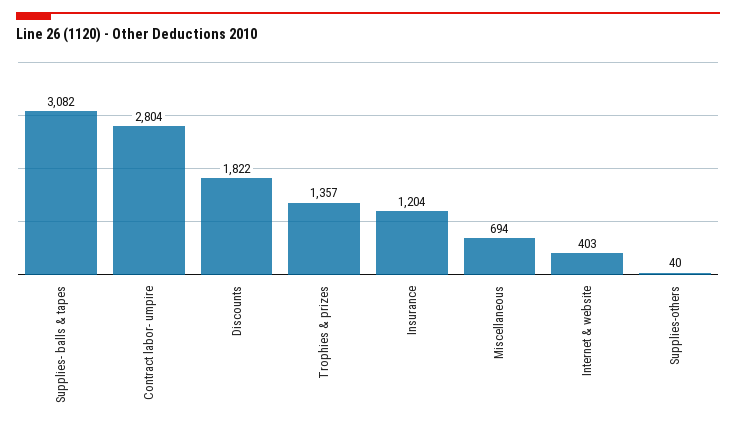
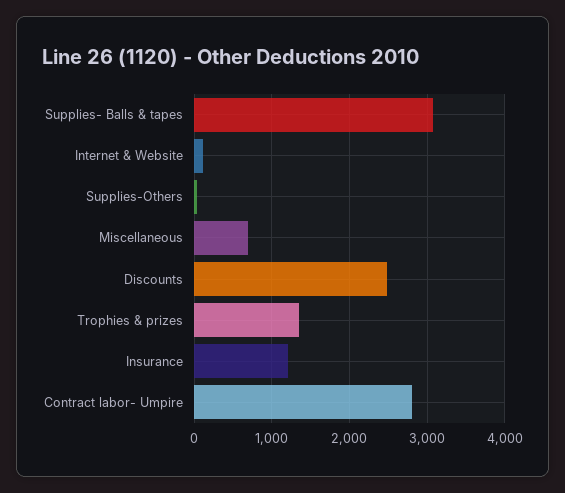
Discounts: 1822 -> 2500
Internet & website: 403 -> 100

